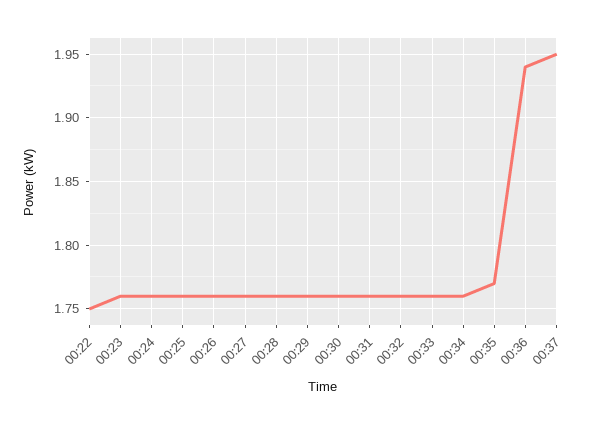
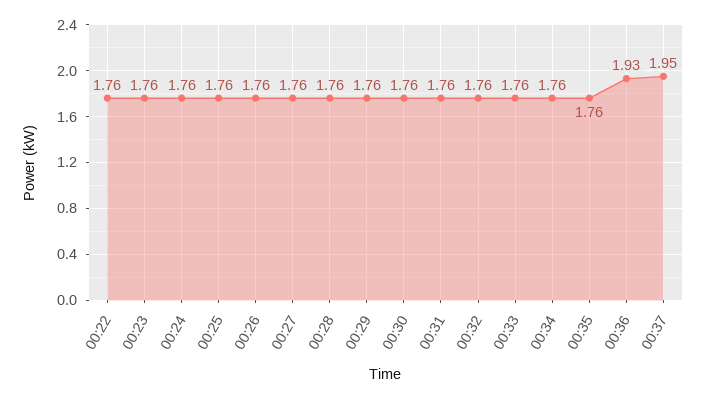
00:22: 1.75 -> 1.76
00:35: 1.77 -> 1.76
00:36: 1.94 -> 1.93

